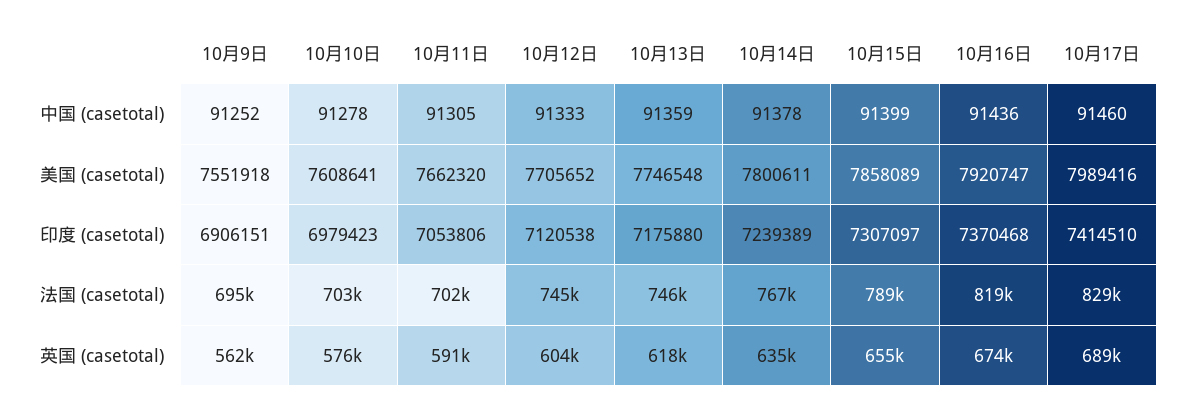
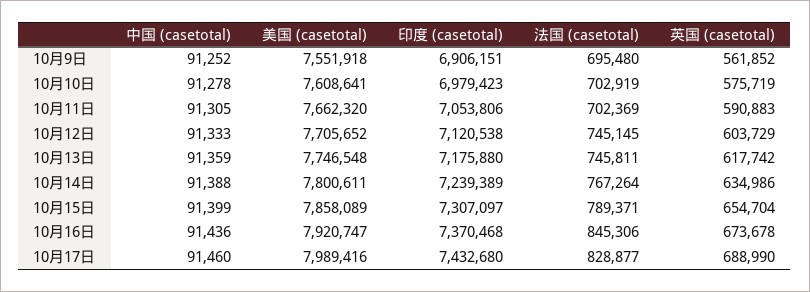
10月14日, 中国 (casetotal): 91378 -> 91388
10月17日, 印度 (casetotal): 7414510 -> 7432680
10月16日, 法国 (casetotal): 819000 -> 845306

